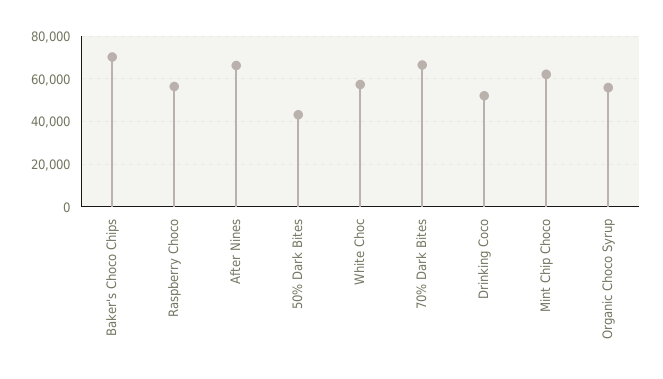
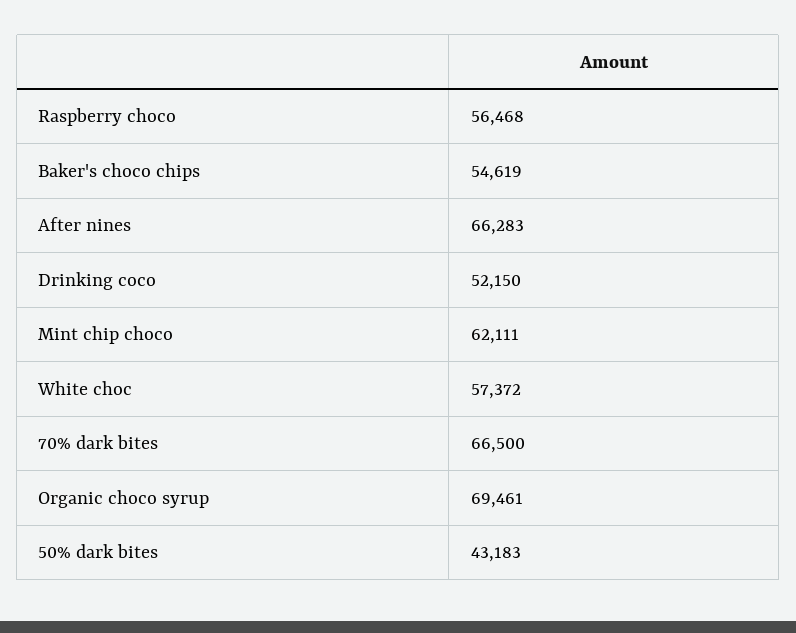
Baker's Choco Chips: 70000 -> 54619
Organic Choco Syrup: 55000 -> 69461

